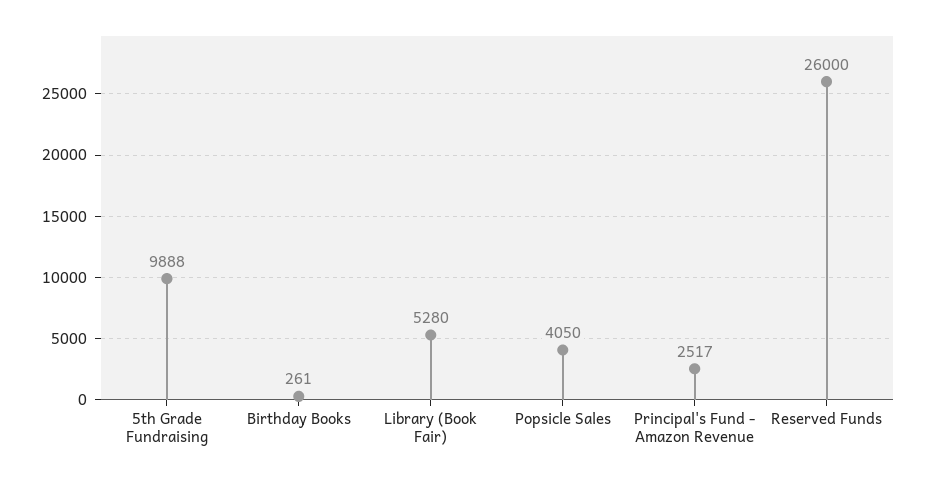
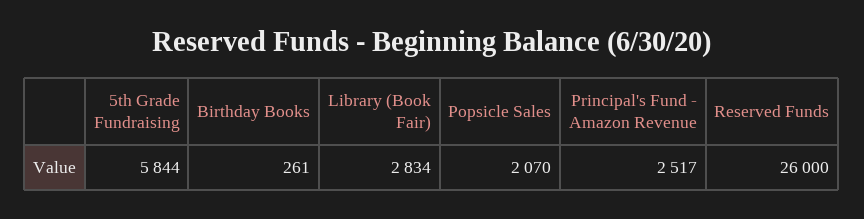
5th Grade Fundraising: 9888 -> 5844
Library (Book Fair): 5280 -> 2834
Popsicle Sales: 4050 -> 2070

